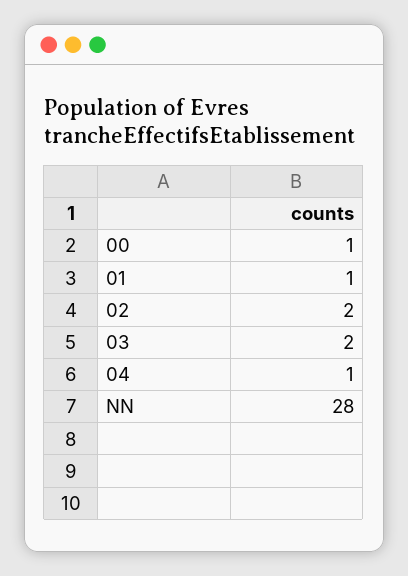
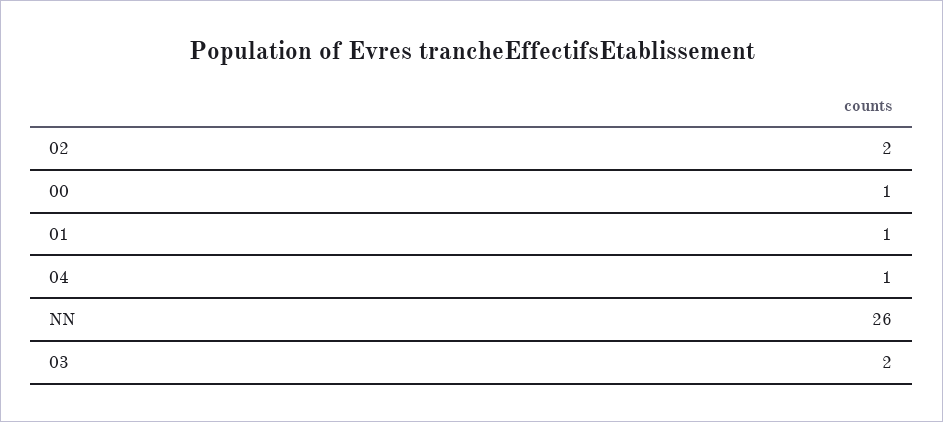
NN: 28 -> 26

